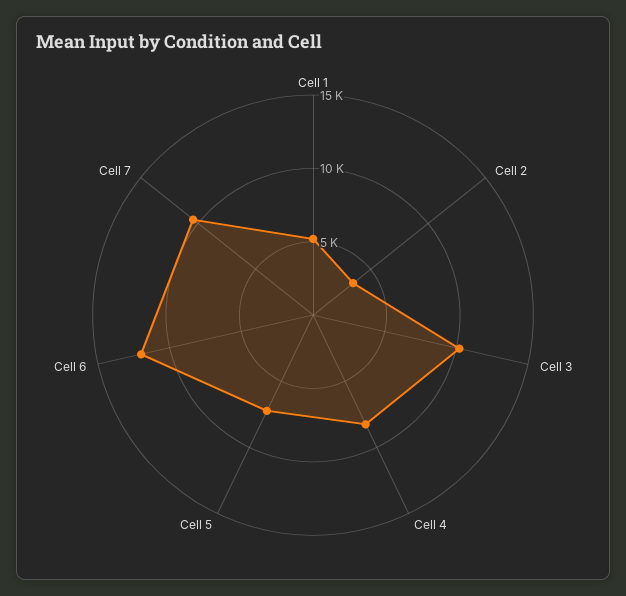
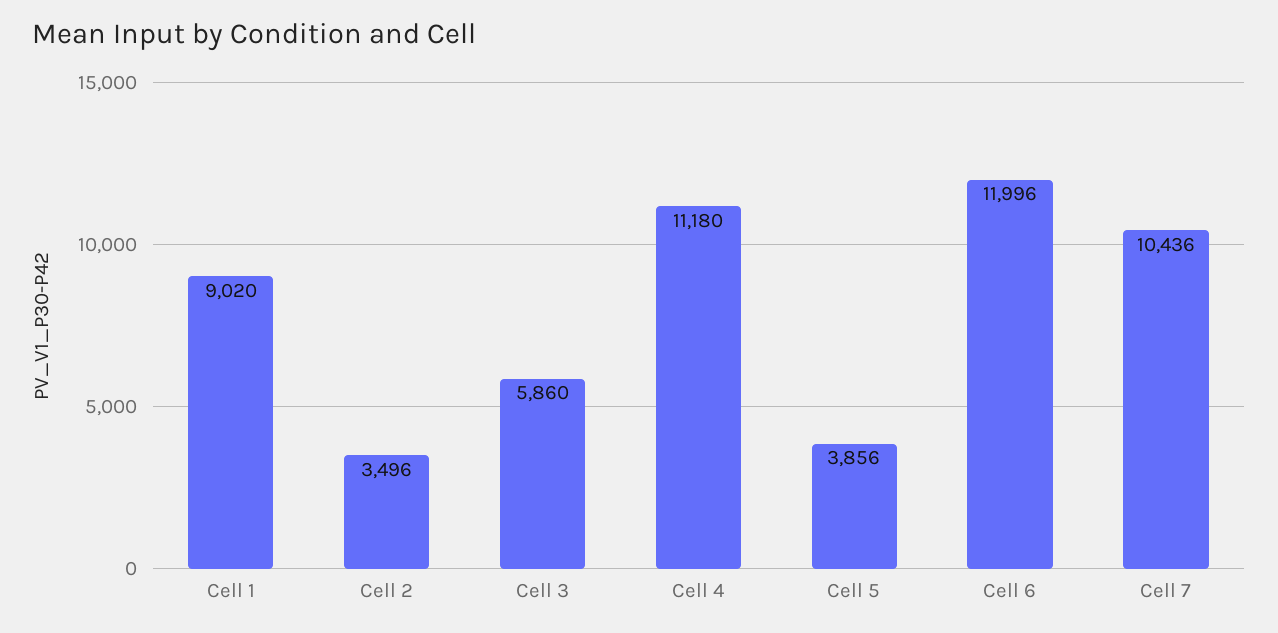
Cell 1: 5000 -> 9020
Cell 3: 10000 -> 5860
Cell 4: 8000 -> 11180
Cell 5: 7000 -> 3856

